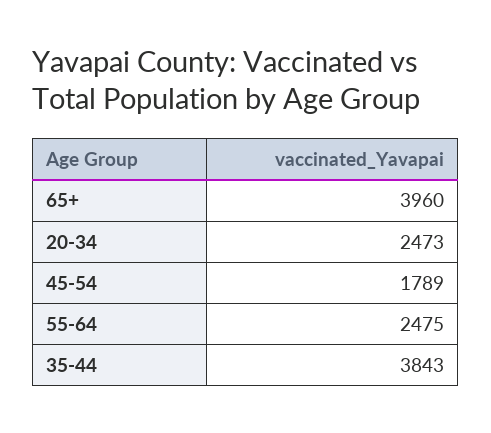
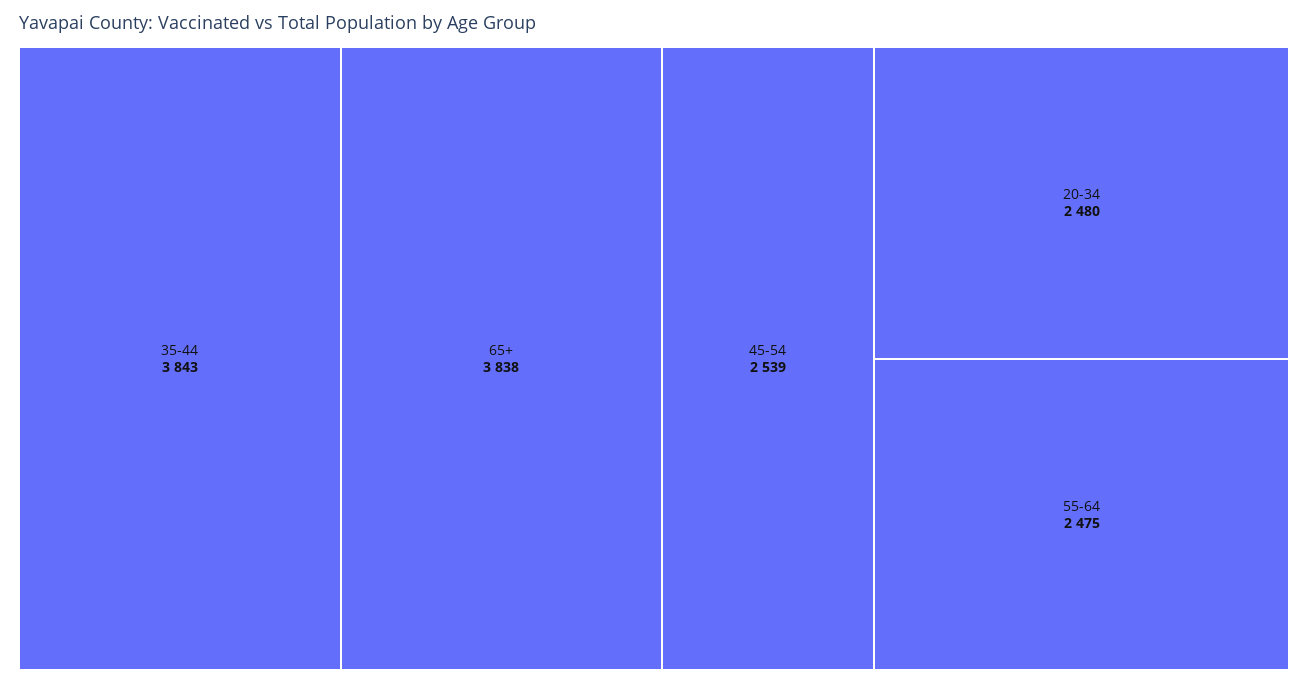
65+: 3960 -> 3838
20-34: 2473 -> 2480
45-54: 1789 -> 2539

